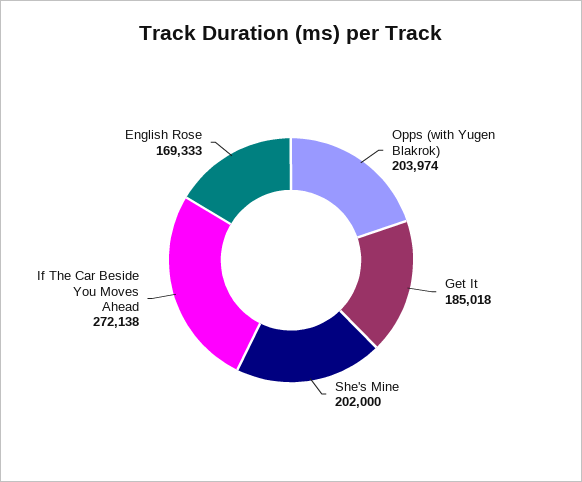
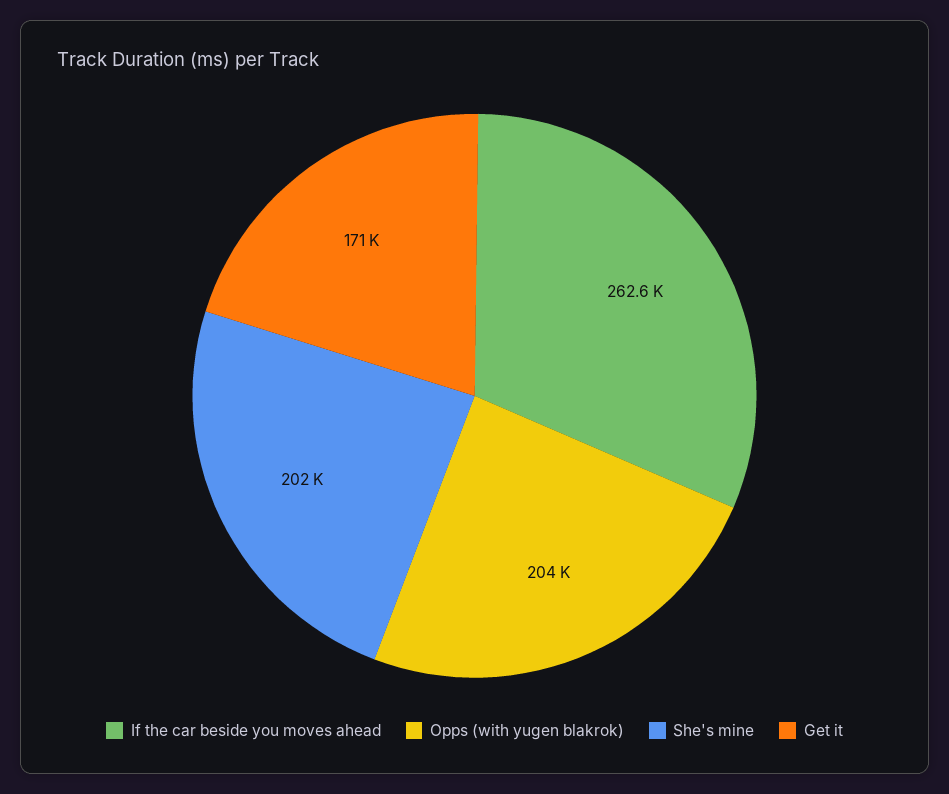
Get It: 185018 -> 171000
If The Car Beside You Moves Ahead: 272138 -> 262600
English Rose: 169333 -> none

